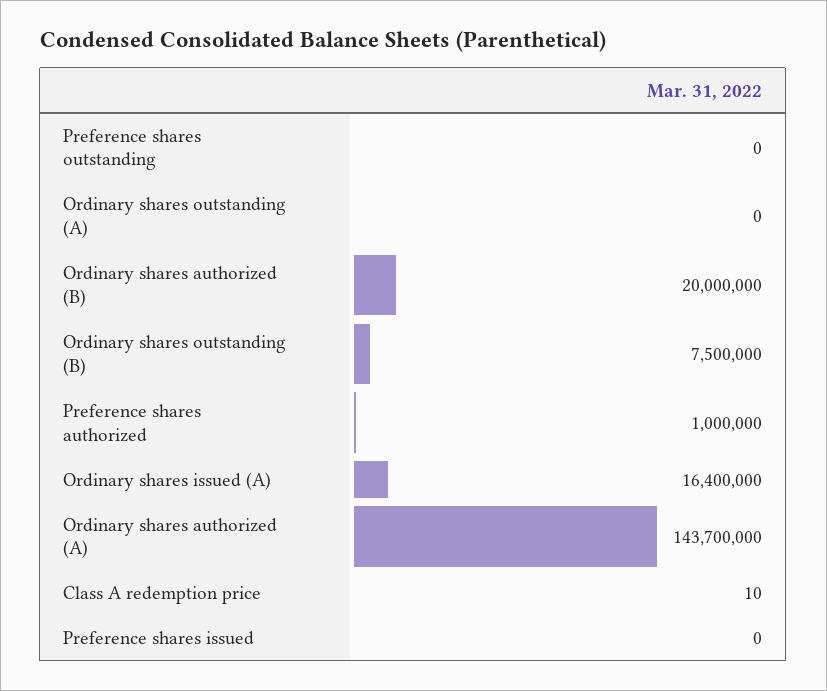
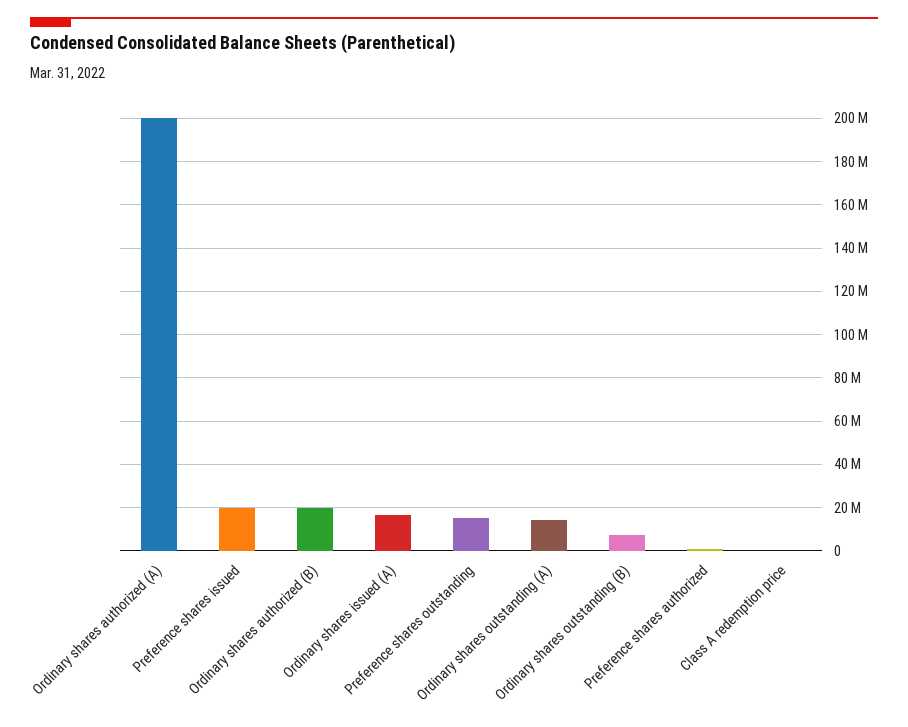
Preference shares outstanding: 0 -> 15000000
Ordinary shares outstanding (A): 0 -> 15000000
Ordinary shares authorized (A): 143700000 -> 200000000
Preference shares issued: 0 -> 20000000

